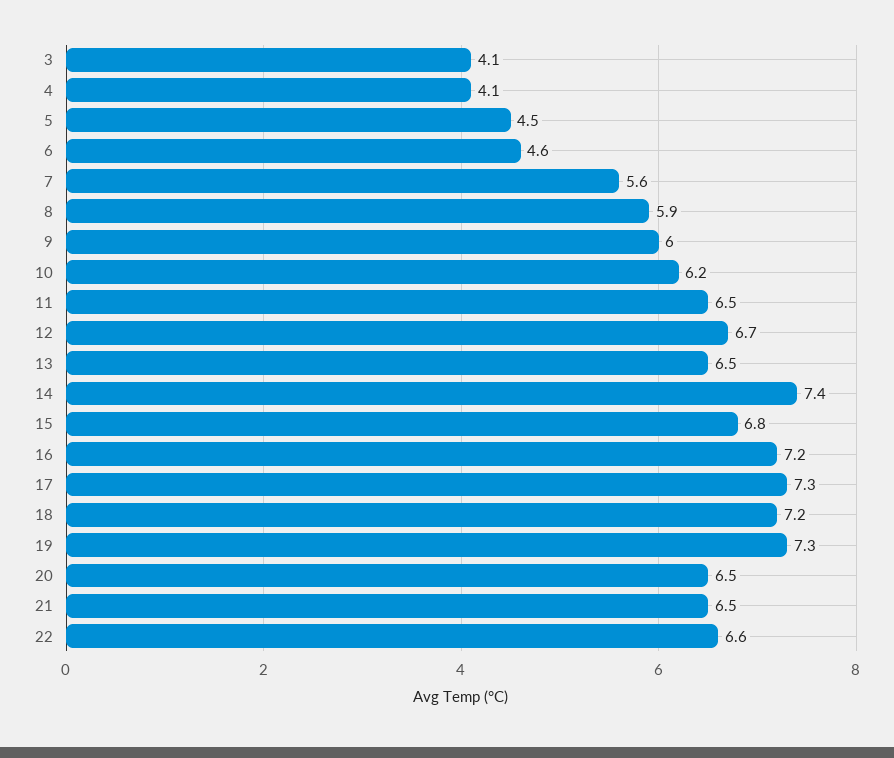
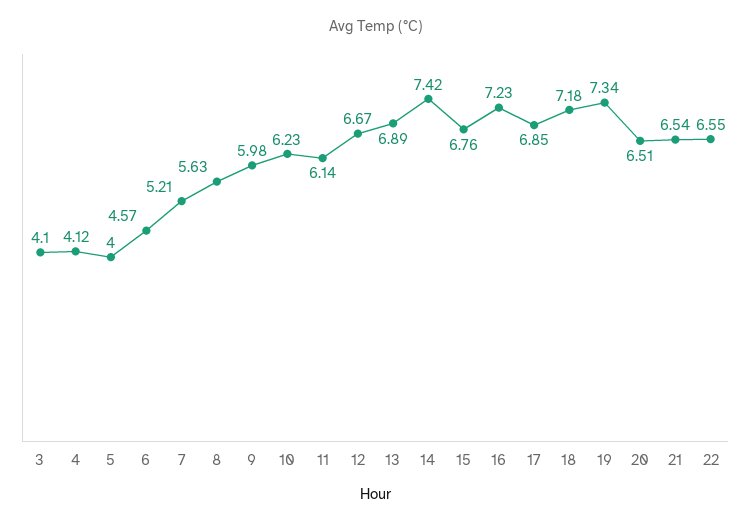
5: 4.5 -> 4
7: 5.6 -> 5.21
8: 5.9 -> 5.63
11: 6.5 -> 6.14
13: 6.5 -> 6.89
17: 7.3 -> 6.85

